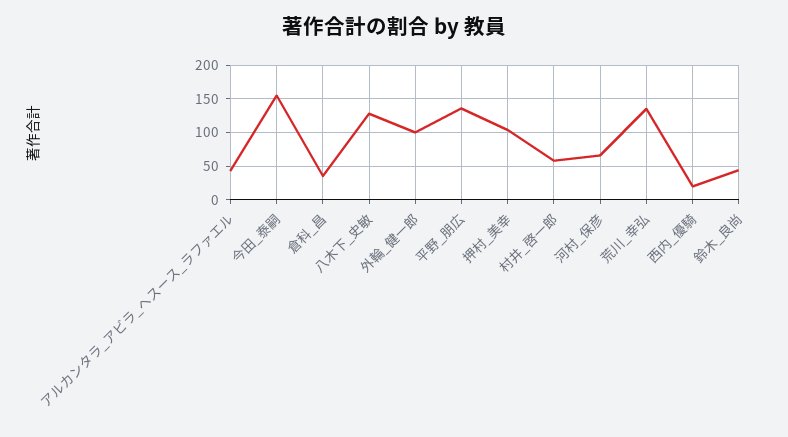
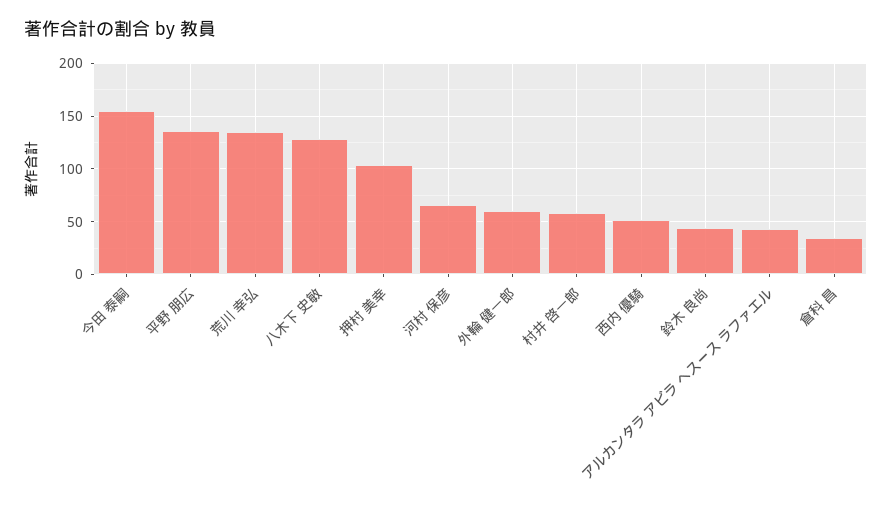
外輪_健一郎: 100 -> 60
西内_優騎: 20 -> 50

